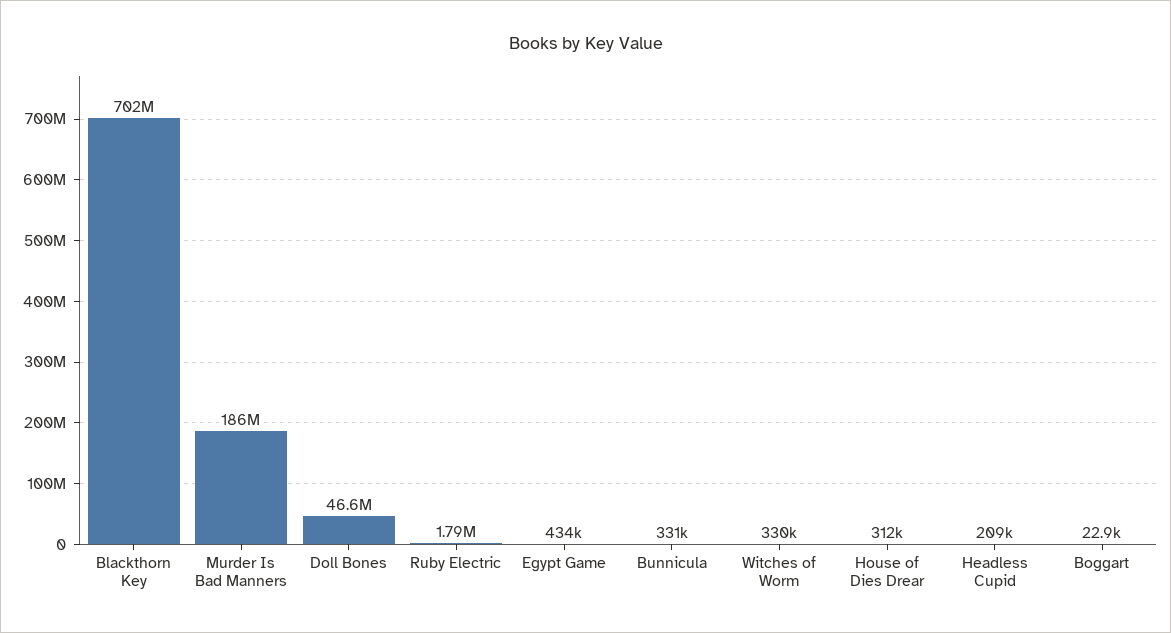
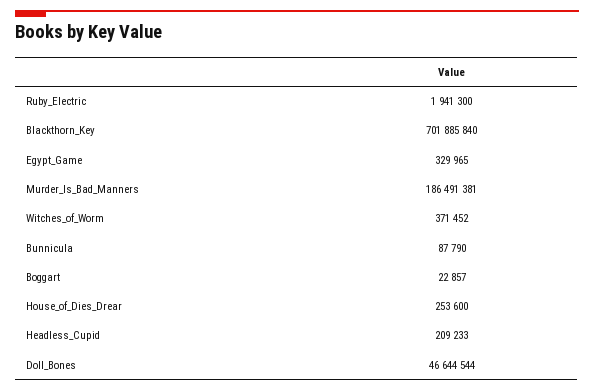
Ruby Electric: 1790000 -> 1941300
Egypt Game: 434000 -> 329965
Bunnicula: 331000 -> 87790
Witches of Worm: 330000 -> 371452
House of Dies Drear: 312000 -> 253600

